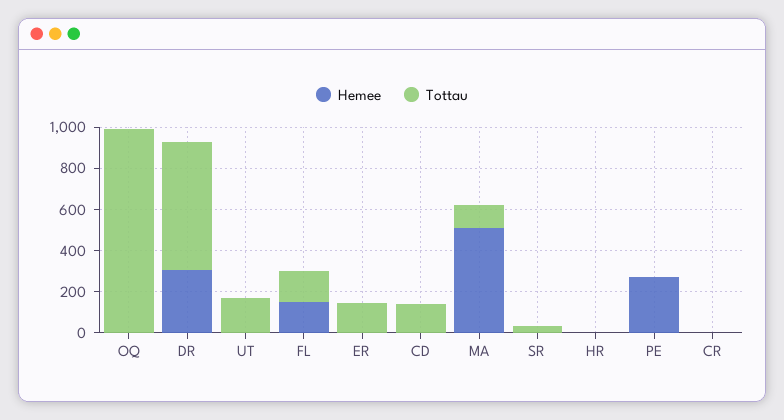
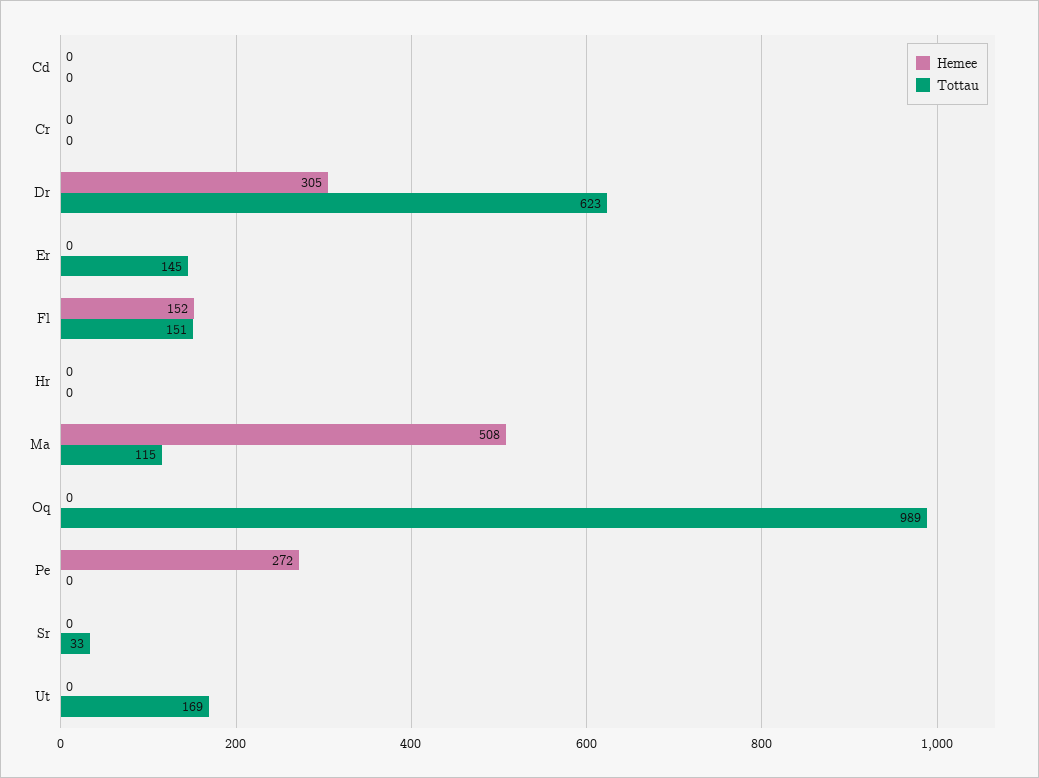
Tottau, CD: 150 -> 0

